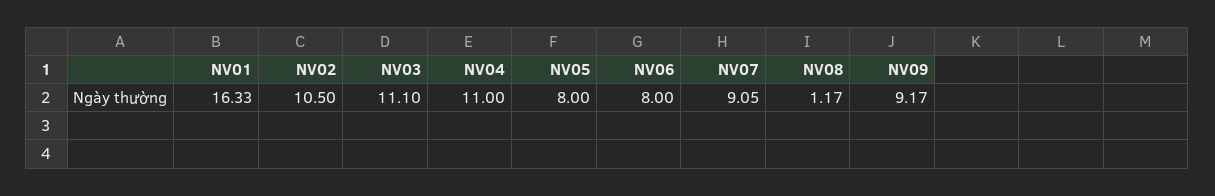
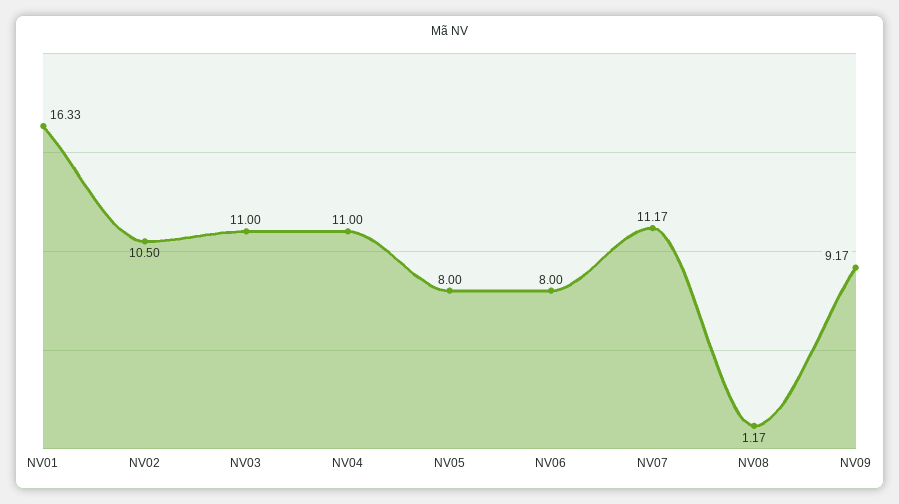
NV03: 11.1 -> 11
NV07: 9.05 -> 11.17

